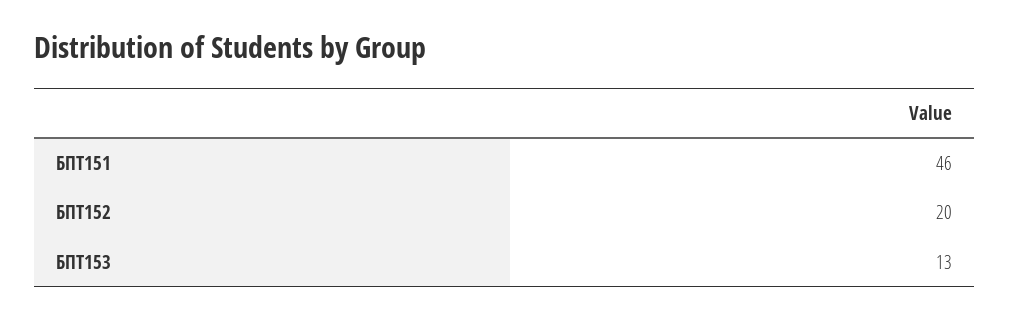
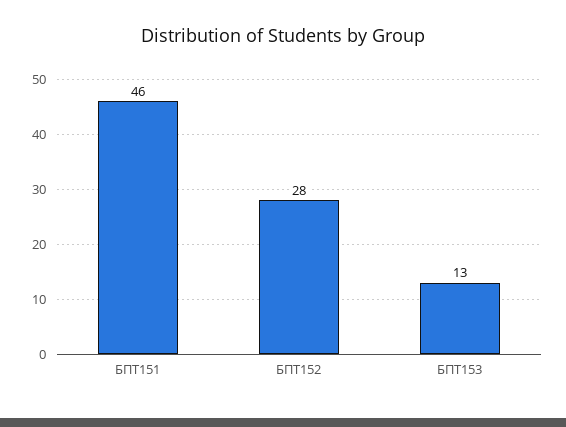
БПТ152: 20 -> 28

